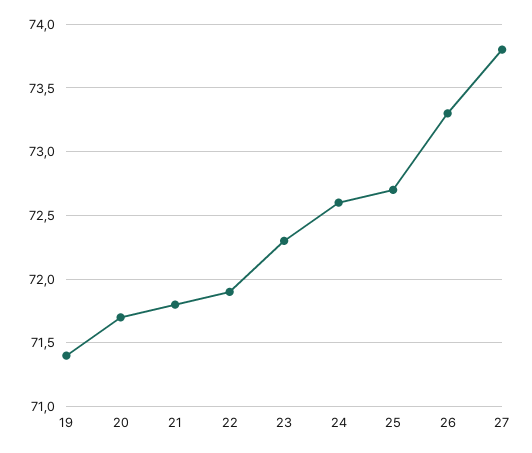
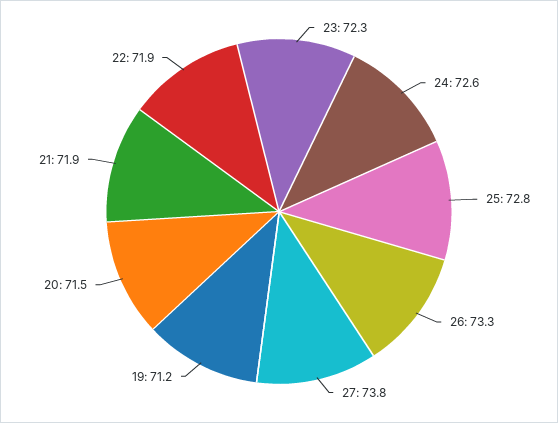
19: 71.4 -> 71.2
20: 71.7 -> 71.5
21: 71.8 -> 71.9
25: 72.7 -> 72.8

